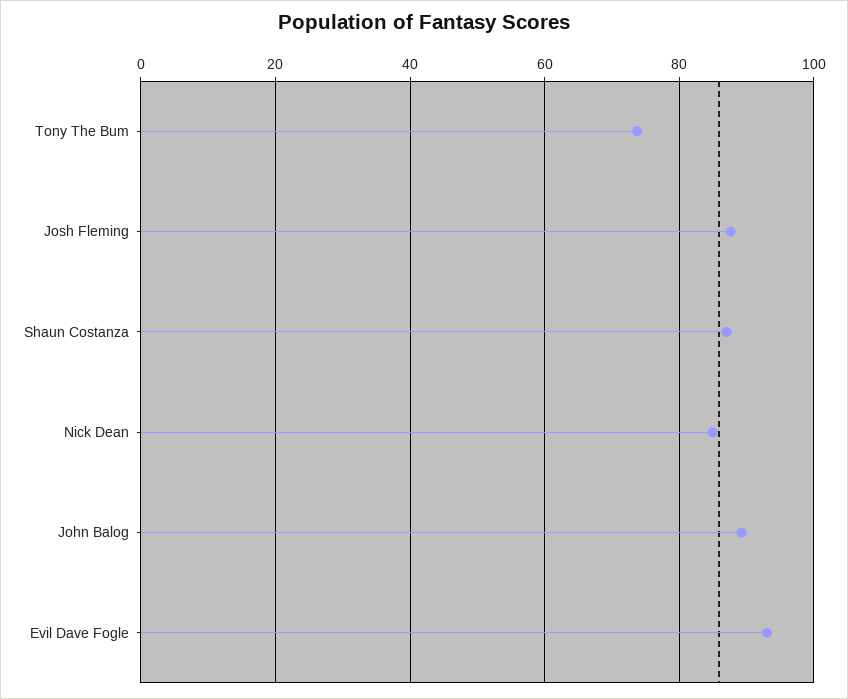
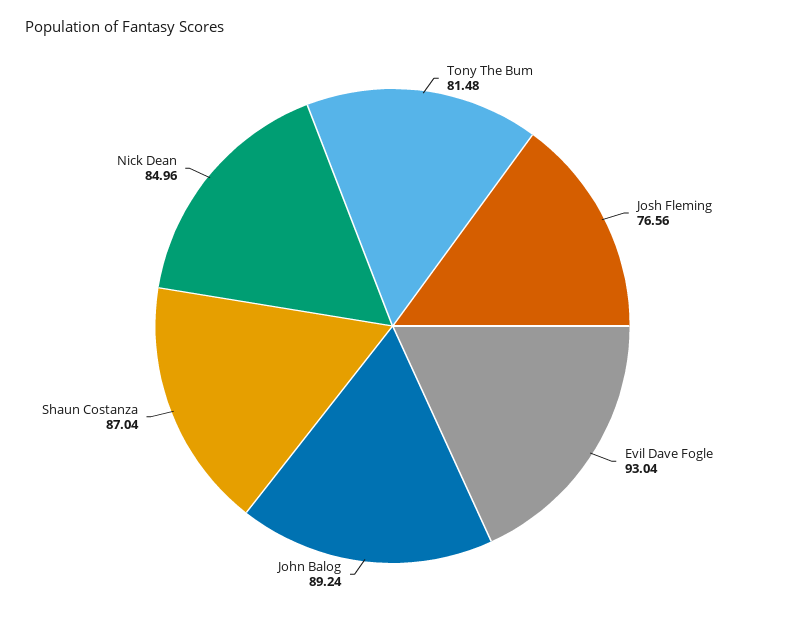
Tony The Bum: 74 -> 81.48
Josh Fleming: 88 -> 76.56

